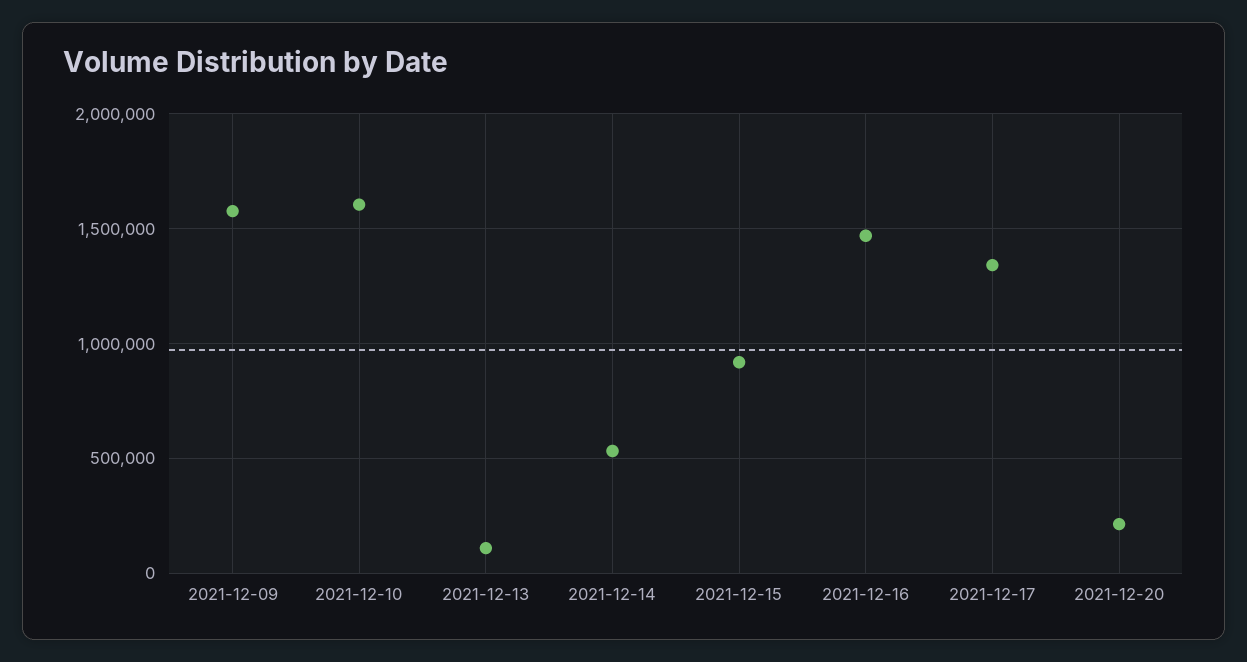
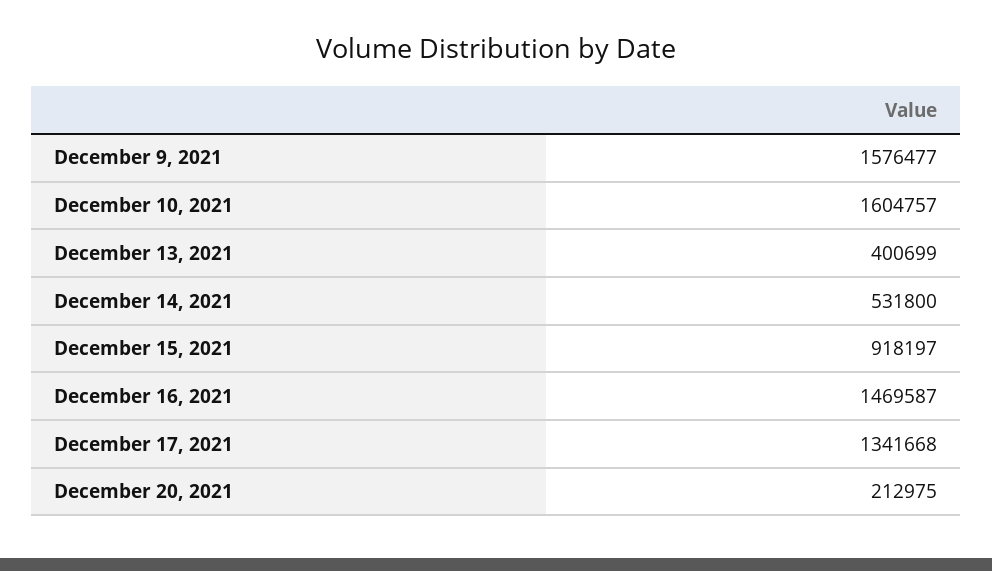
2021-12-13: 100000 -> 400699

